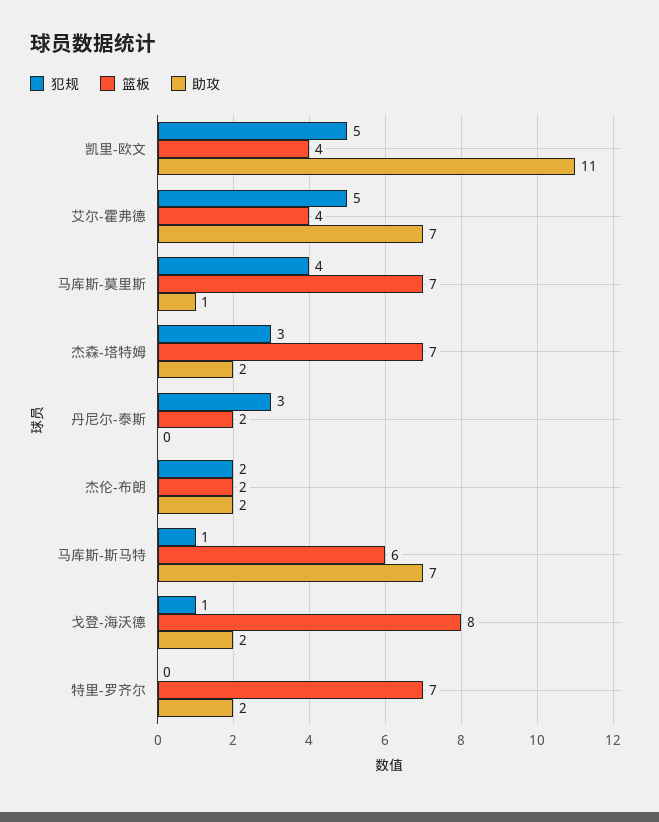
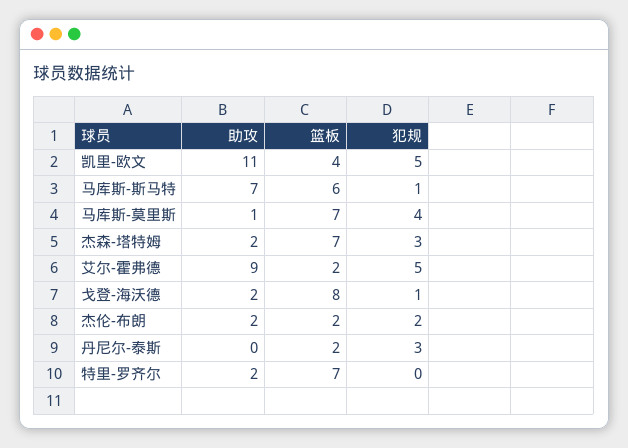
篮板, 艾尔-霍弗德: 4 -> 2
助攻, 艾尔-霍弗德: 7 -> 9

